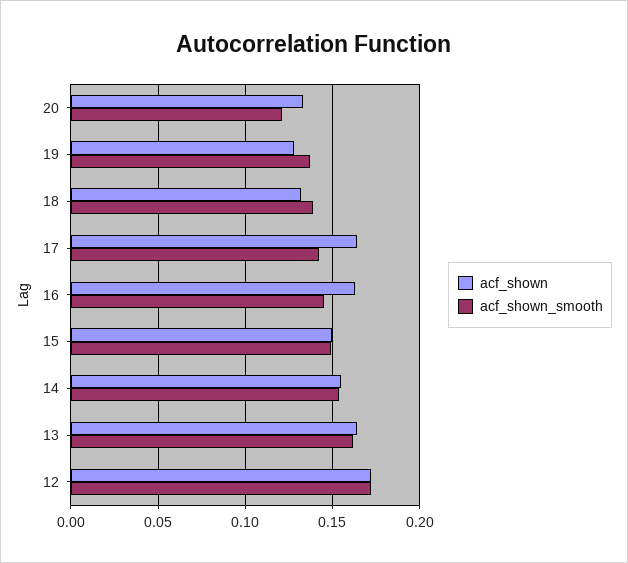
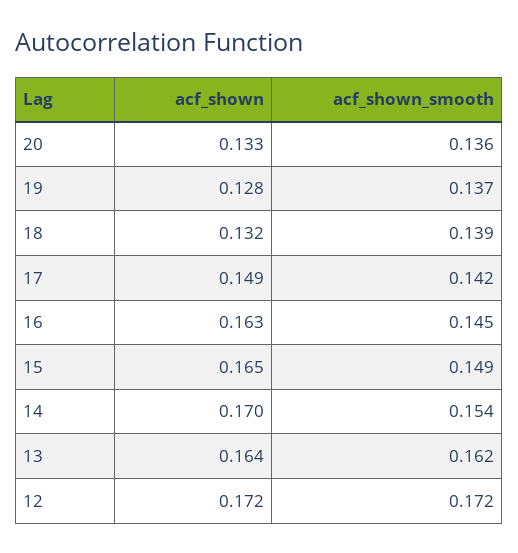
acf_shown_smooth, 20: 0.12 -> 0.136
acf_shown, 17: 0.165 -> 0.149
acf_shown, 15: 0.15 -> 0.165
acf_shown, 14: 0.155 -> 0.17

